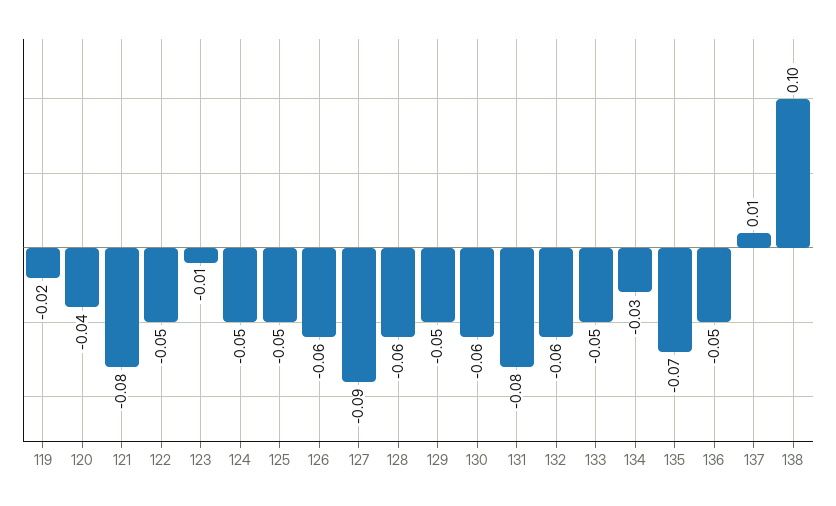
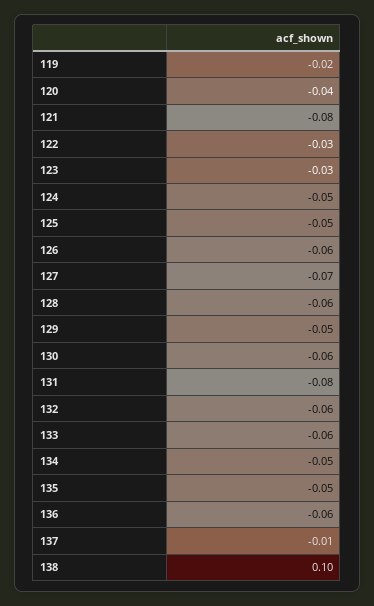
122: -0.05 -> -0.03
123: -0.01 -> -0.03
127: -0.09 -> -0.07
133: -0.05 -> -0.06
134: -0.03 -> -0.05
135: -0.07 -> -0.05
136: -0.05 -> -0.06
137: 0.01 -> -0.01

